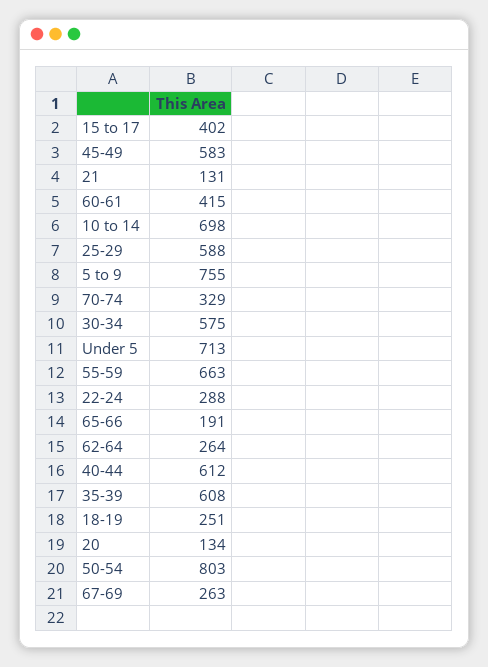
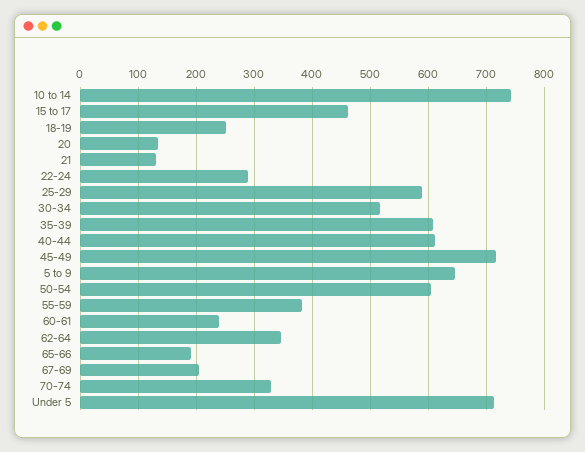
15 to 17: 402 -> 460
45-49: 583 -> 720
60-61: 415 -> 240
10 to 14: 698 -> 740
5 to 9: 755 -> 640
30-34: 575 -> 520
55-59: 663 -> 380
62-64: 264 -> 340
50-54: 803 -> 600
67-69: 263 -> 200

